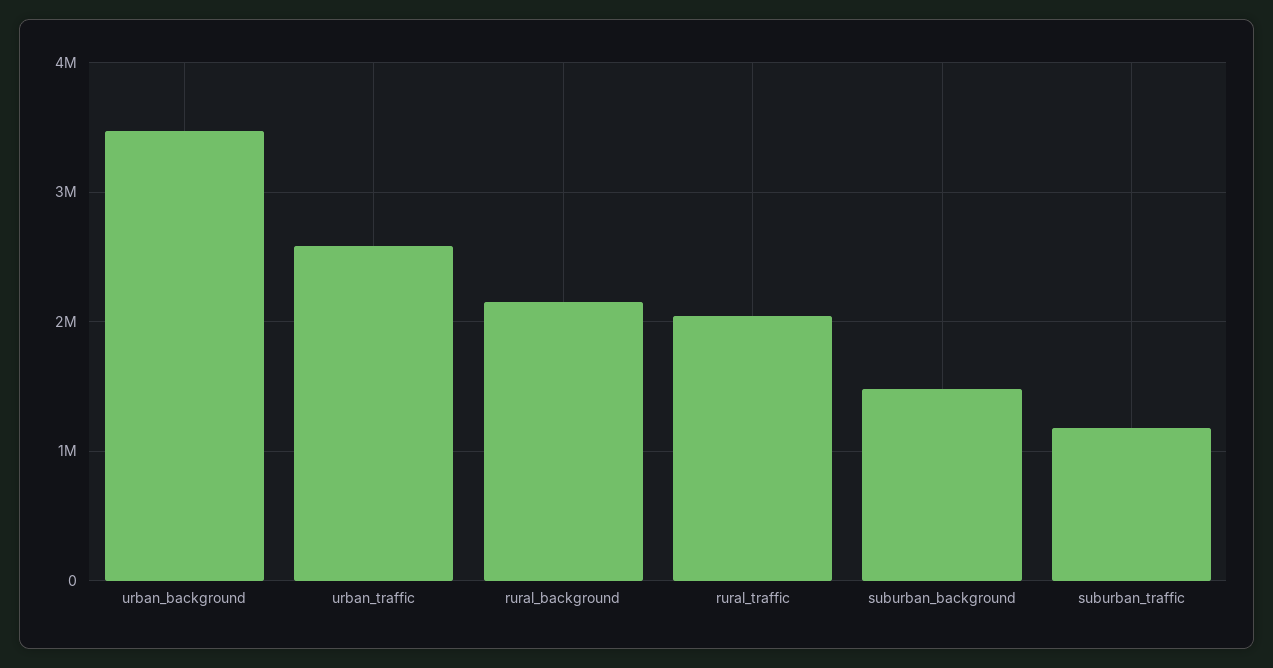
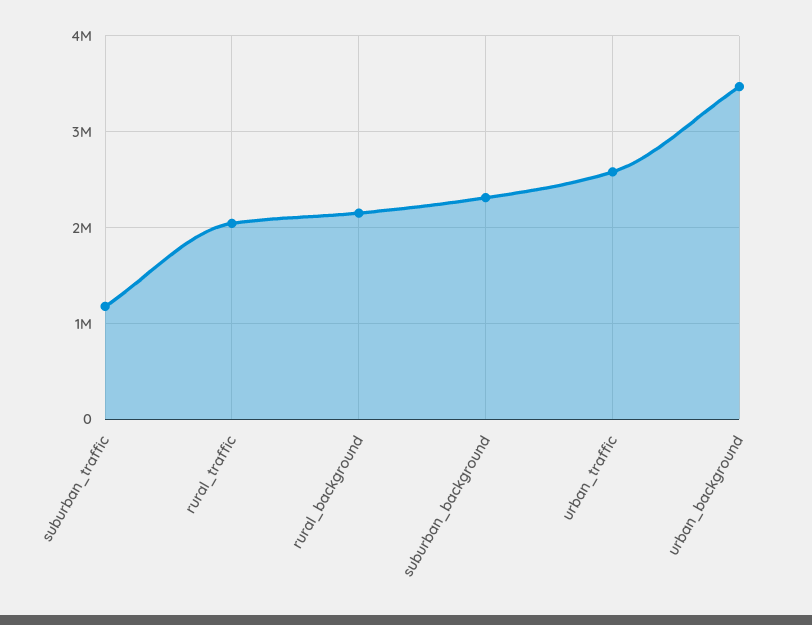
suburban_background: 1500000 -> 2300000

